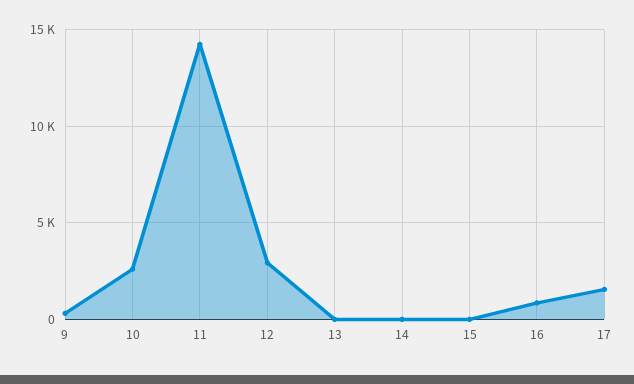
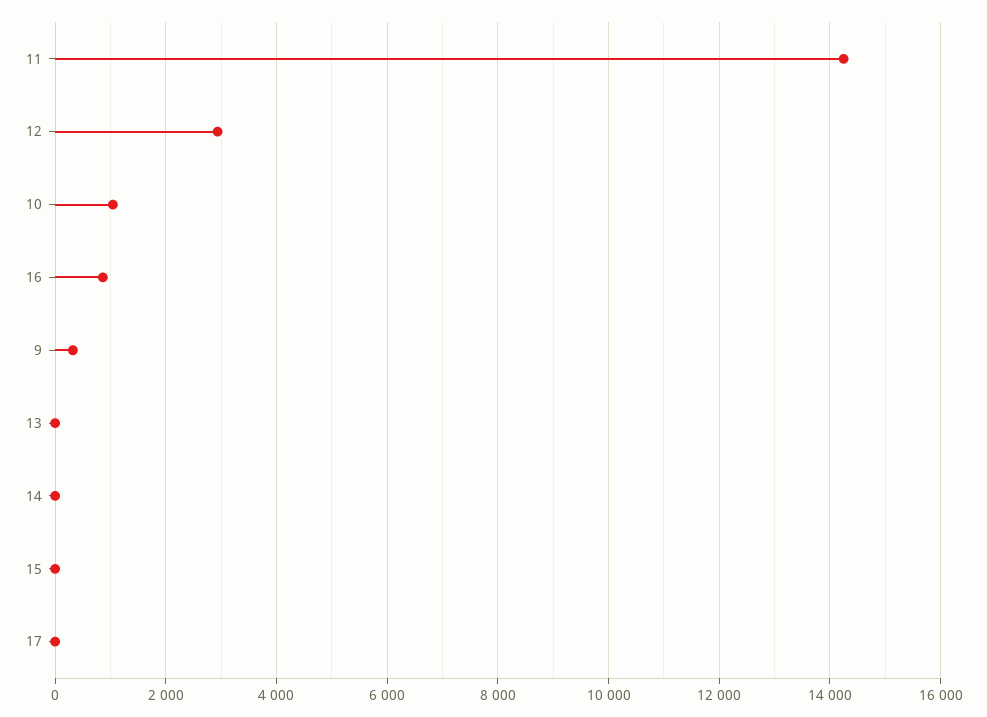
10: 2500 -> 1000
17: 1500 -> 0

